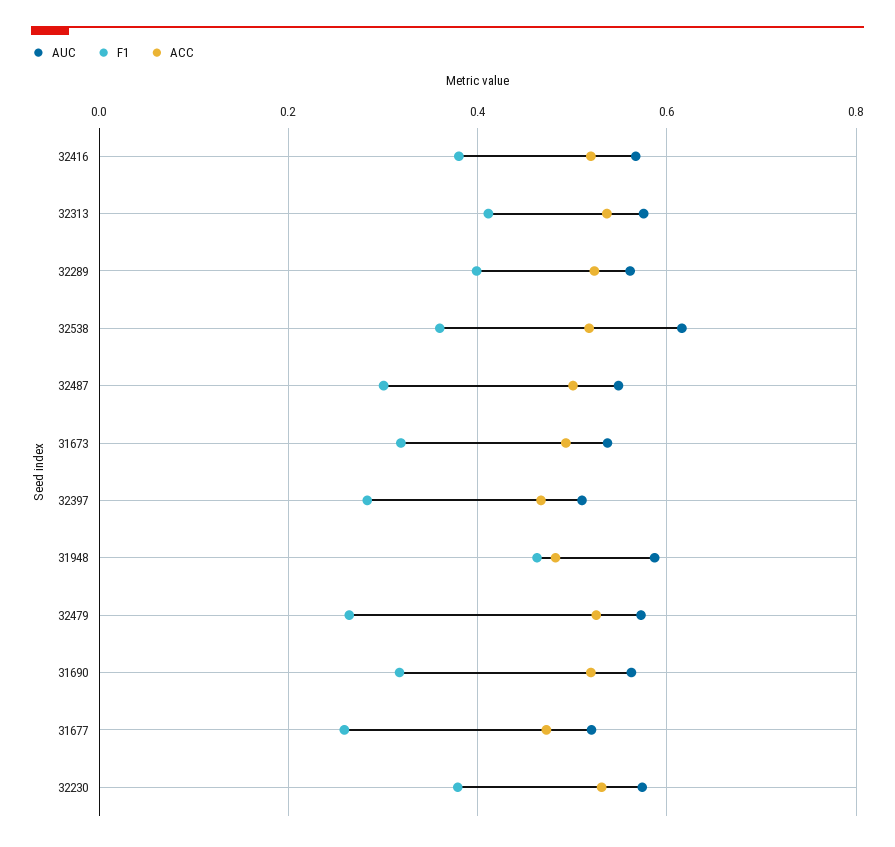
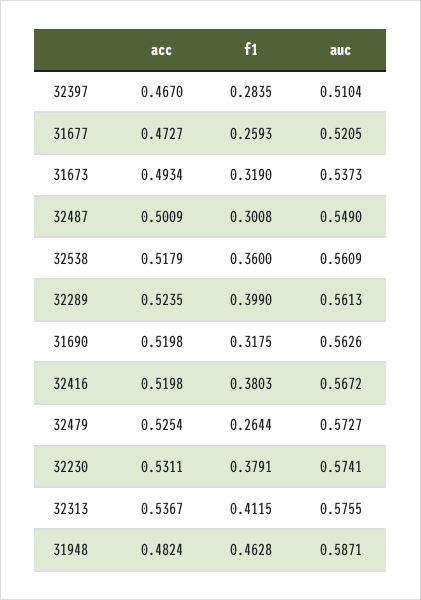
AUC, 32538: 0.62 -> 0.5609

